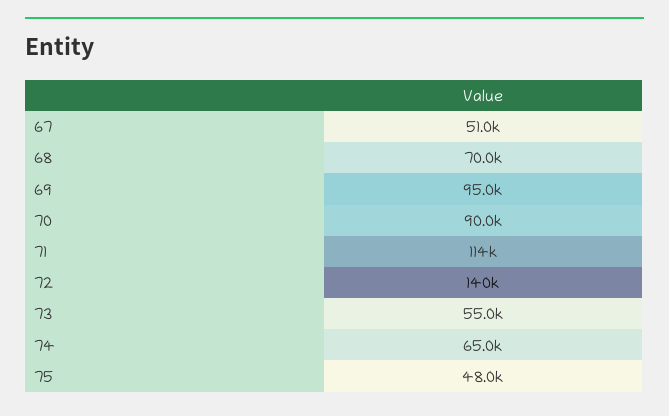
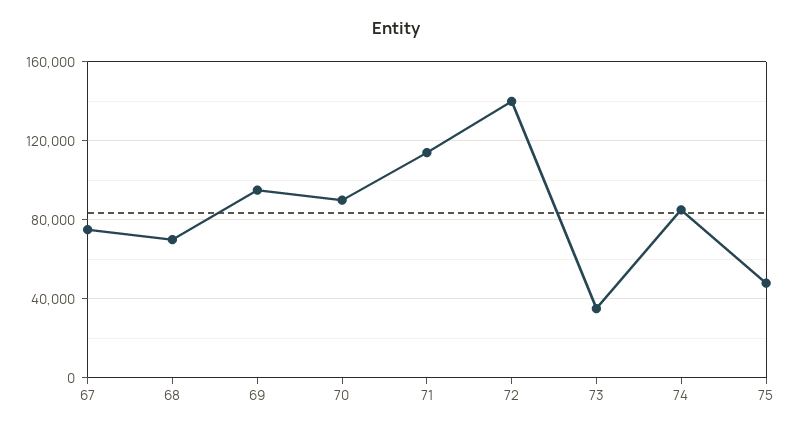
67: 51000 -> 75000
73: 55000 -> 35000
74: 65000 -> 85000

